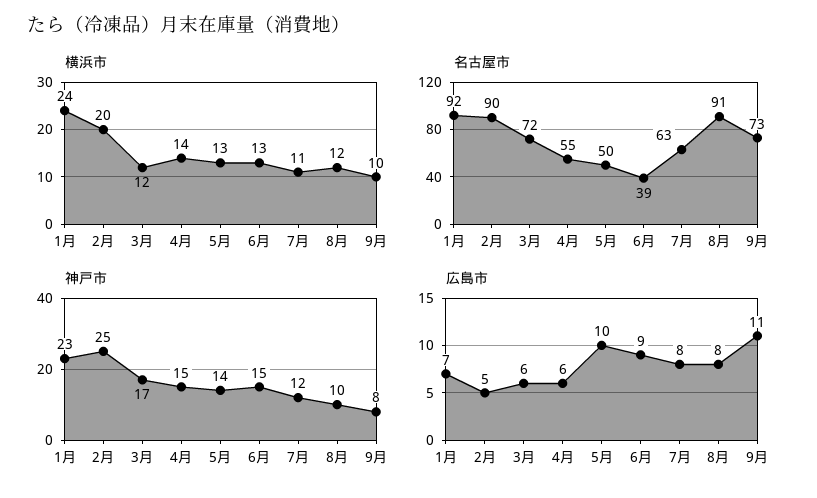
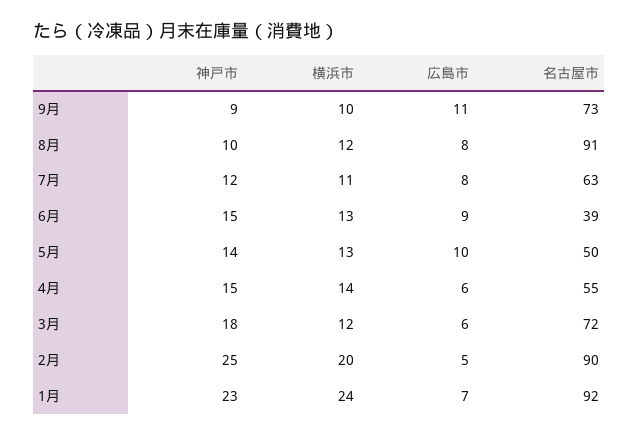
神戸市, 3月: 17 -> 18
神戸市, 9月: 8 -> 9

